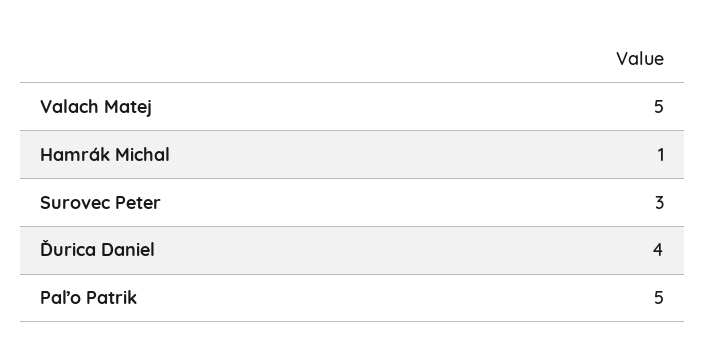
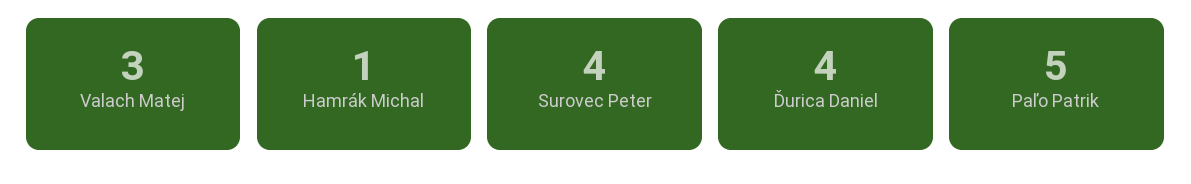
Valach Matej: 5 -> 3
Surovec Peter: 3 -> 4

